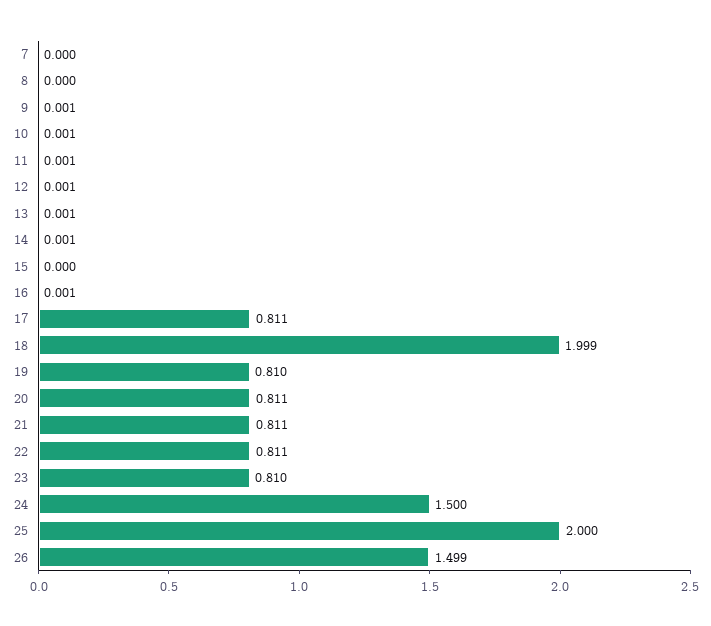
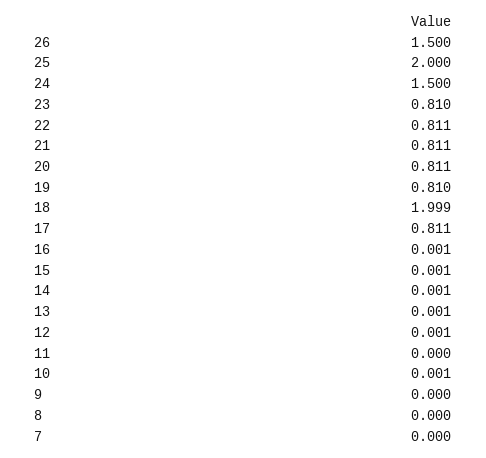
9: 0.001 -> 0
11: 0.001 -> 0
15: 0 -> 0.001
26: 1.499 -> 1.5

